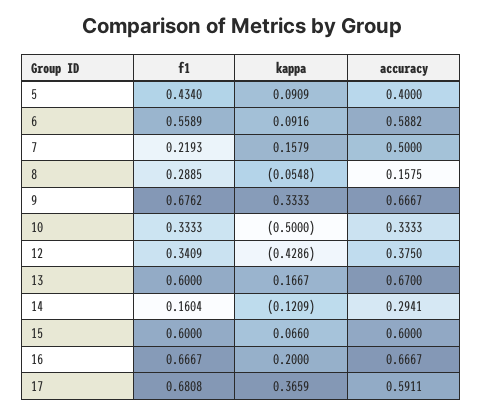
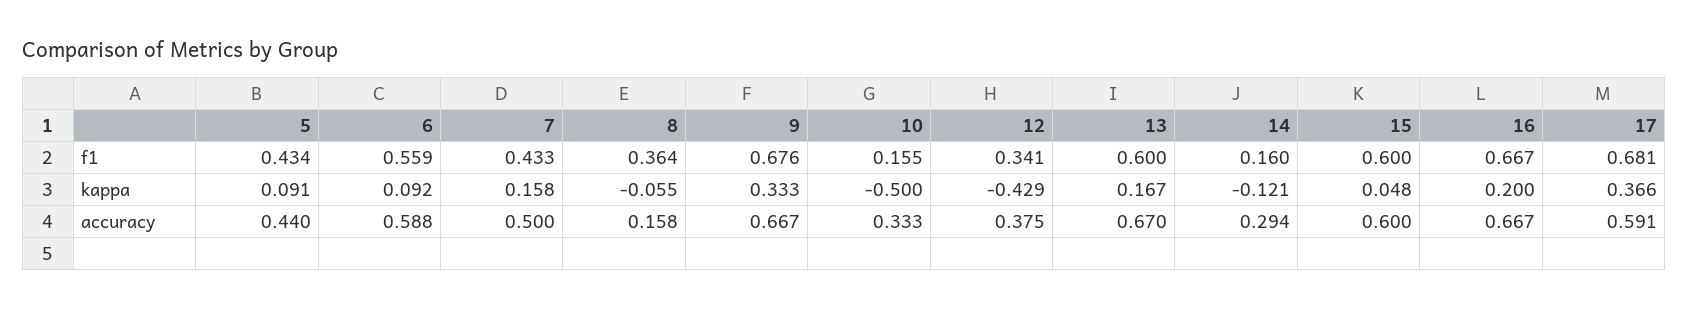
accuracy, 5: 0.4 -> 0.44
f1, 7: 0.2193 -> 0.433
f1, 8: 0.2885 -> 0.364
f1, 10: 0.3333 -> 0.155
kappa, 15: 0.066 -> 0.048

